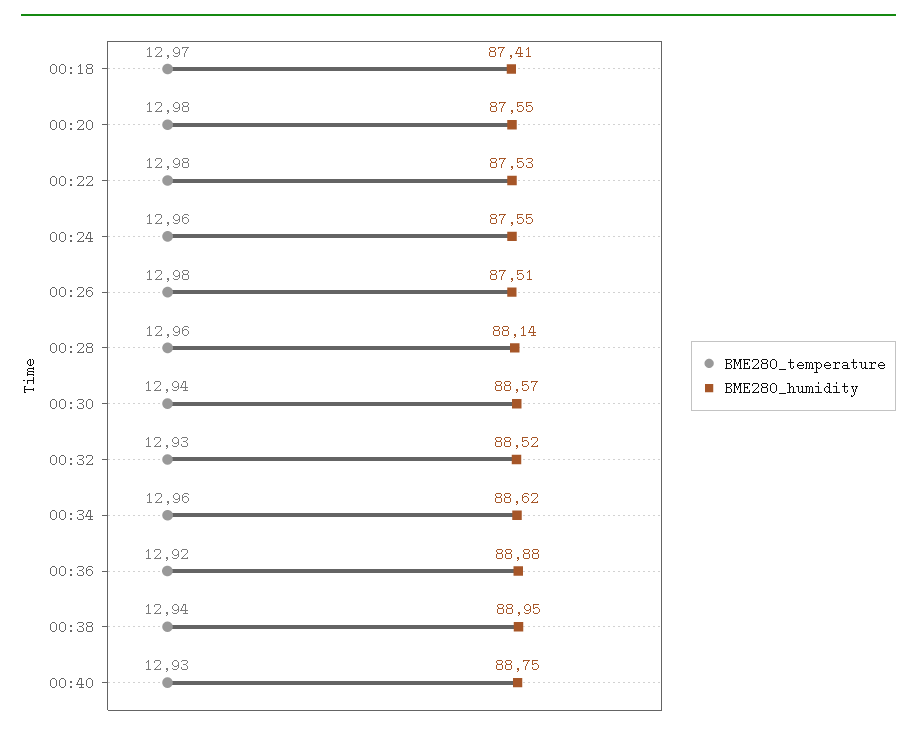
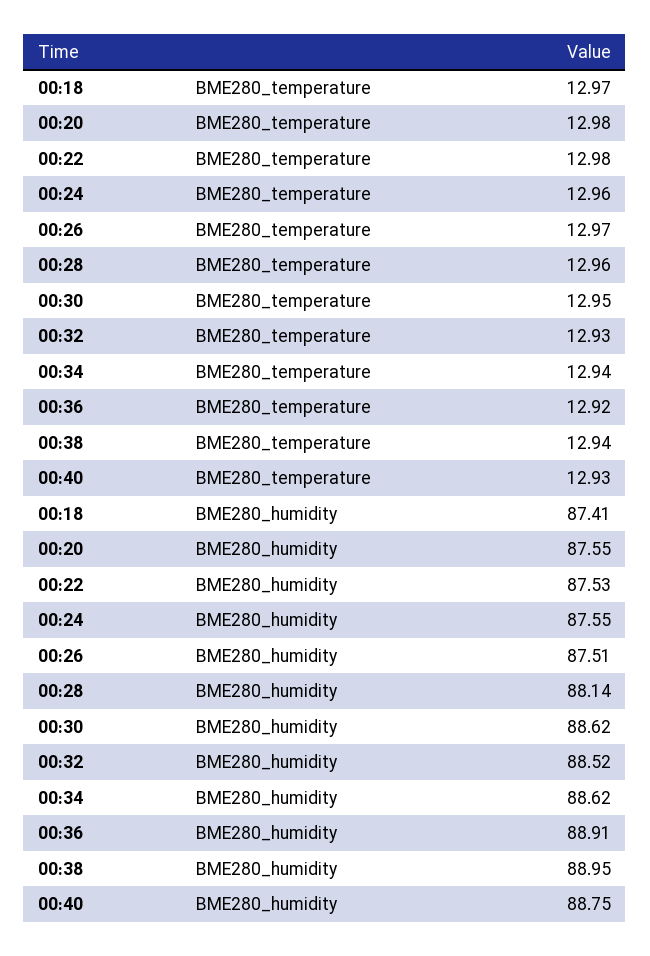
BME280_temperature, 00:26: 12.98 -> 12.97
BME280_temperature, 00:30: 12.94 -> 12.95
BME280_humidity, 00:30: 88.57 -> 88.62
BME280_temperature, 00:34: 12.96 -> 12.94
BME280_humidity, 00:36: 88.88 -> 88.91

